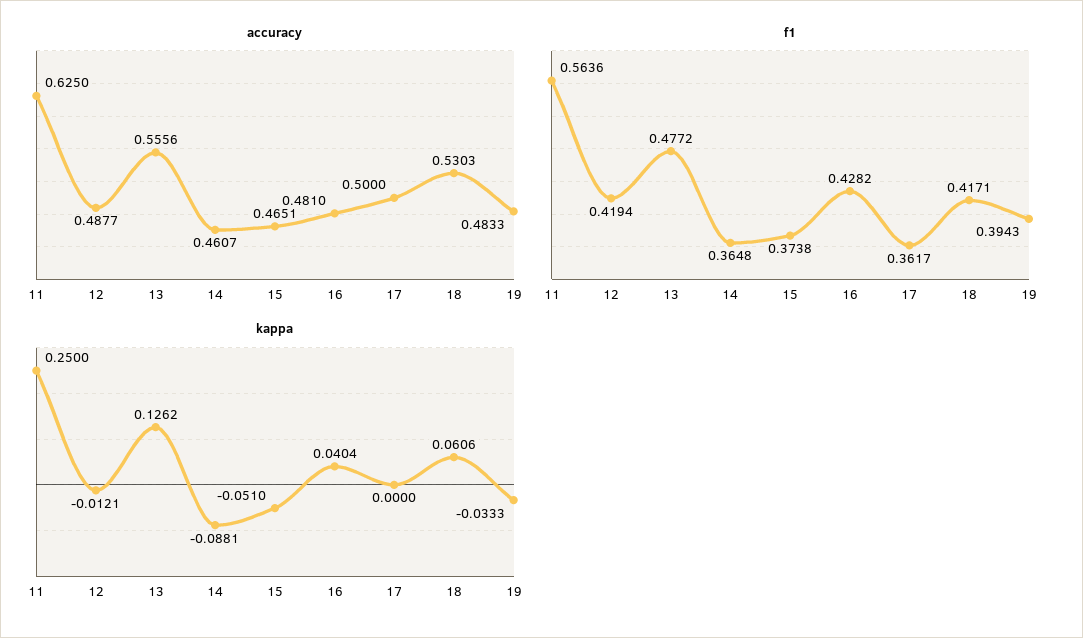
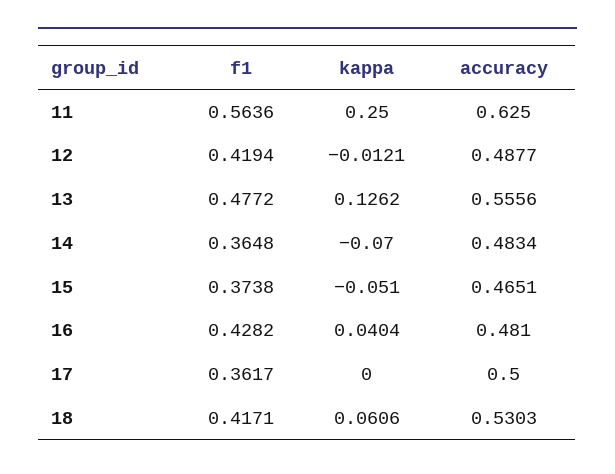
accuracy, 14: 0.4607 -> 0.4834
accuracy, 19: 0.4833 -> none
f1, 19: 0.3943 -> none
kappa, 14: -0.0881 -> -0.07
kappa, 19: -0.0333 -> none

